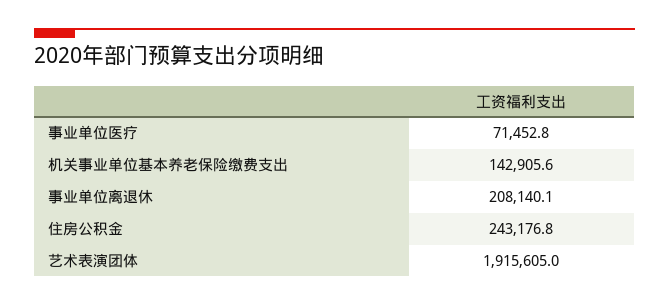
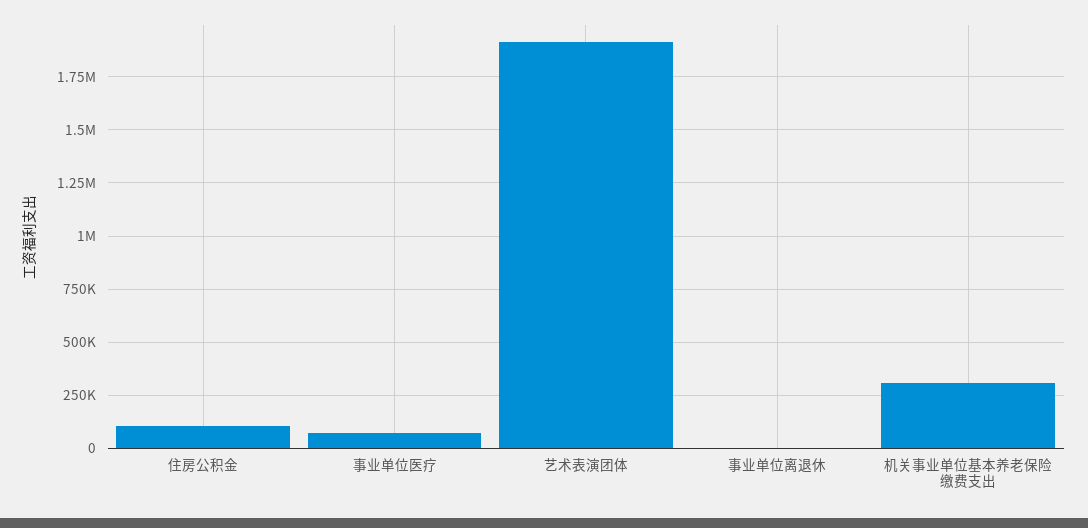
机关事业单位基本养老保险缴费支出: 142905.6 -> 300000
事业单位离退休: 208140.1 -> 0
住房公积金: 243176.8 -> 100000

